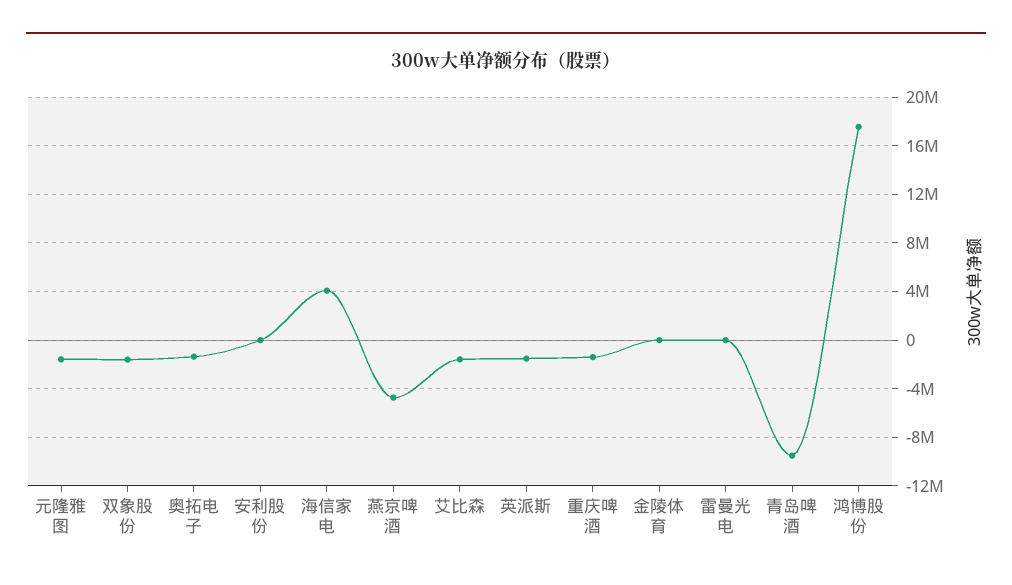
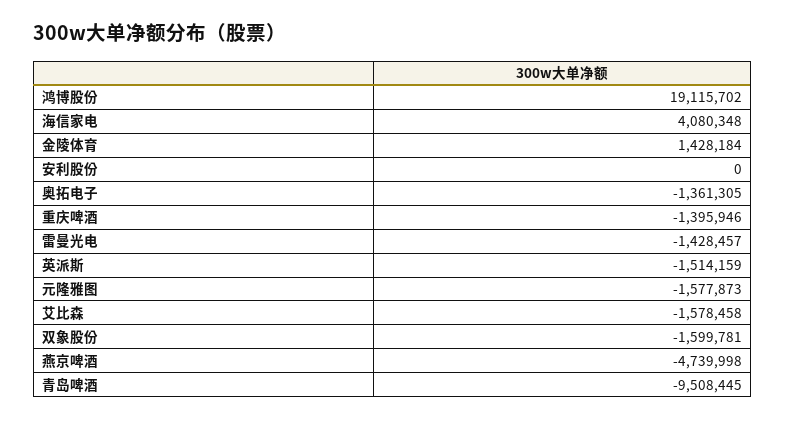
金陵体育: 0 -> 1428184
雷曼光电: 0 -> -1428457
鸿博股份: 17500000 -> 19115702

